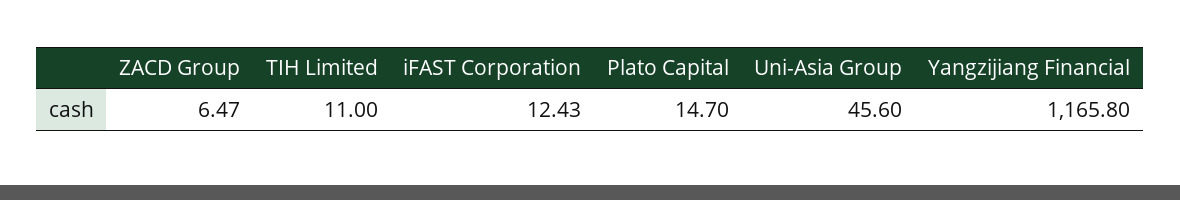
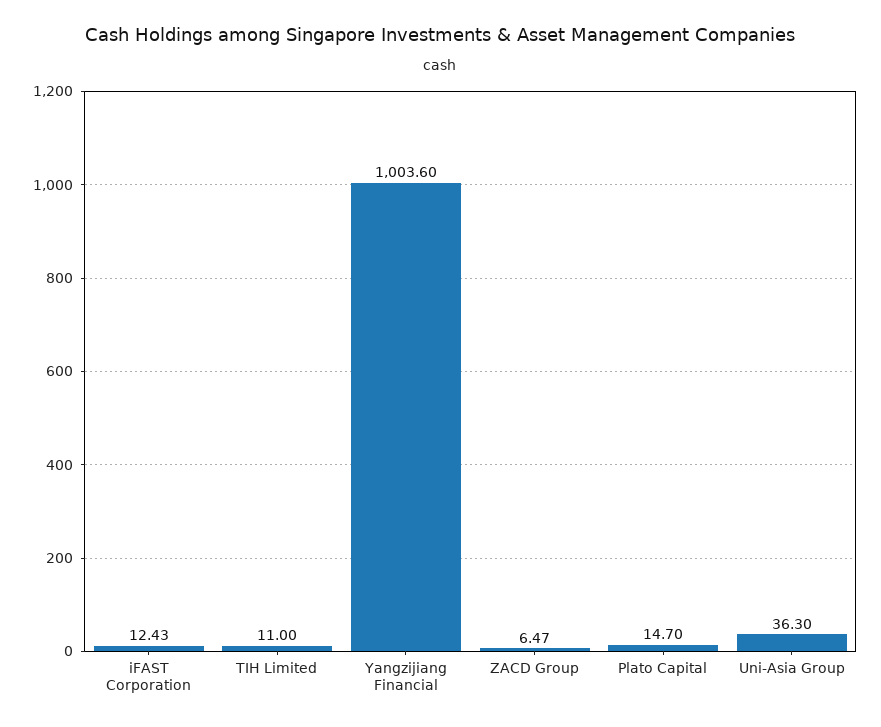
Uni-Asia Group: 45.6 -> 36.3
Yangzijiang Financial: 1165.8 -> 1003.6

